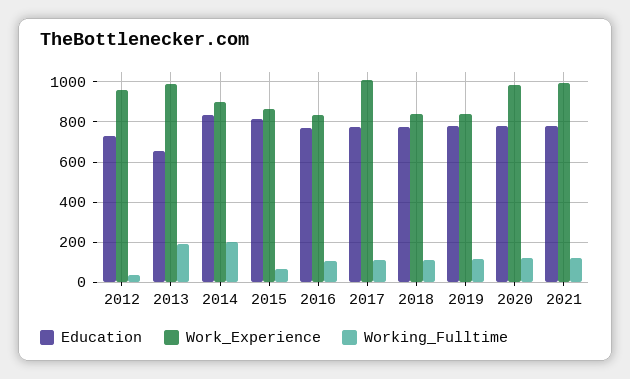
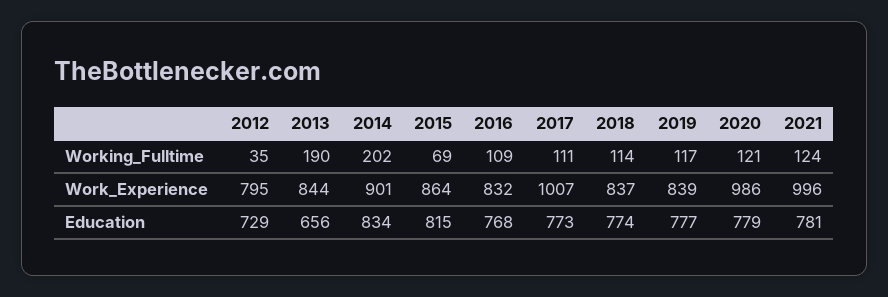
Work_Experience, 2012: 950 -> 795
Work_Experience, 2013: 1000 -> 844

